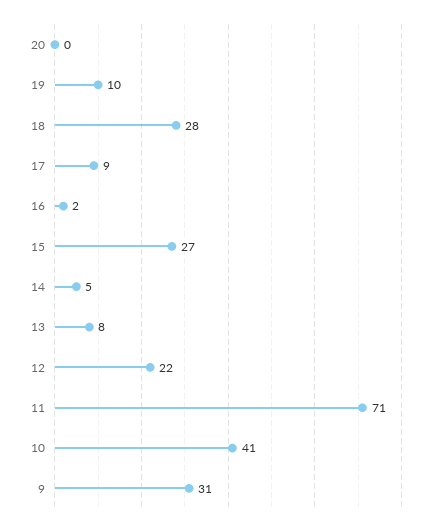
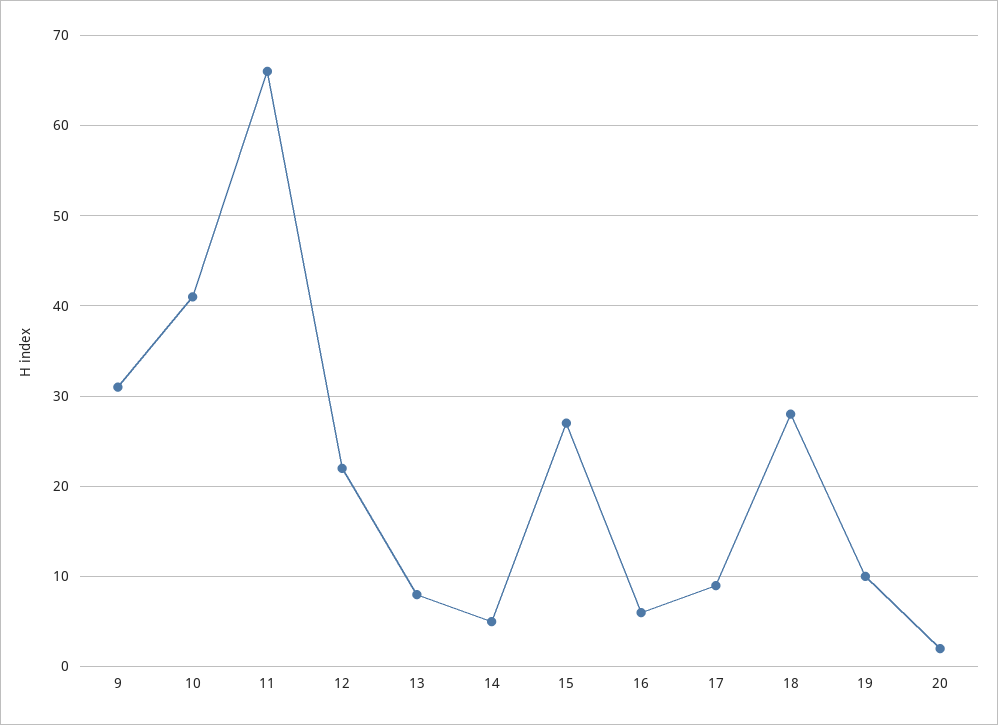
20: 0 -> 2
16: 2 -> 6
11: 71 -> 66

